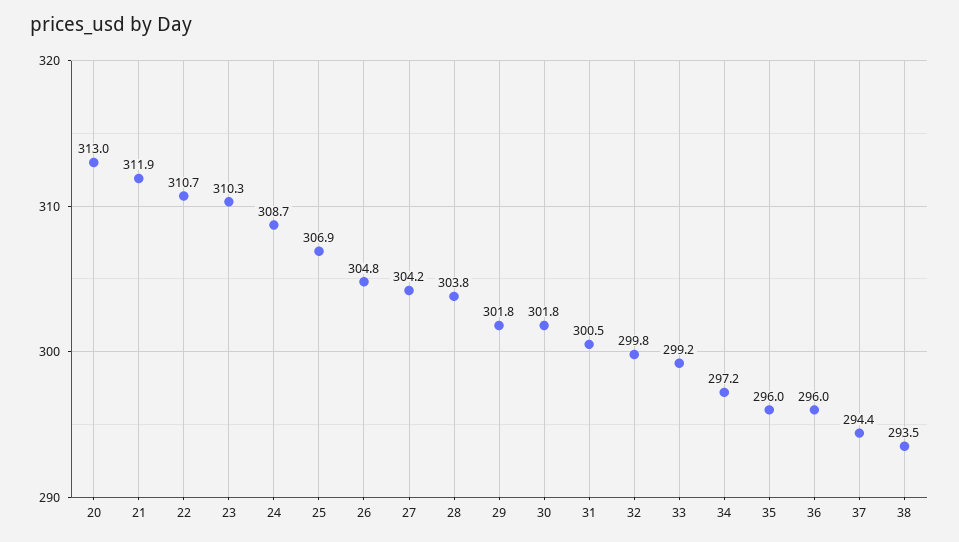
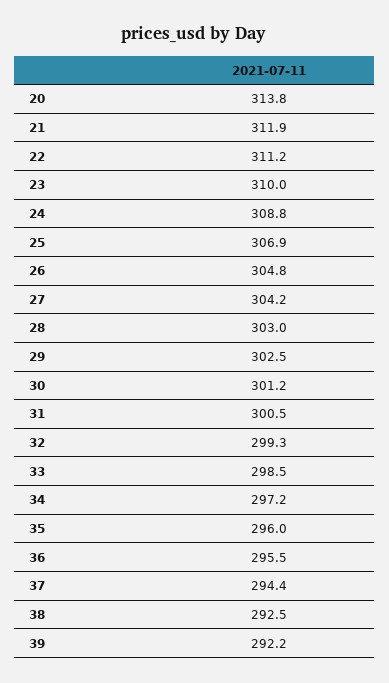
20: 313 -> 313.8
22: 310.7 -> 311.2
23: 310.3 -> 310
24: 308.7 -> 308.8
28: 303.8 -> 303
29: 301.8 -> 302.5
30: 301.8 -> 301.2
32: 299.8 -> 299.3
33: 299.2 -> 298.5
36: 296 -> 295.5
38: 293.5 -> 292.5
39: none -> 292.2

